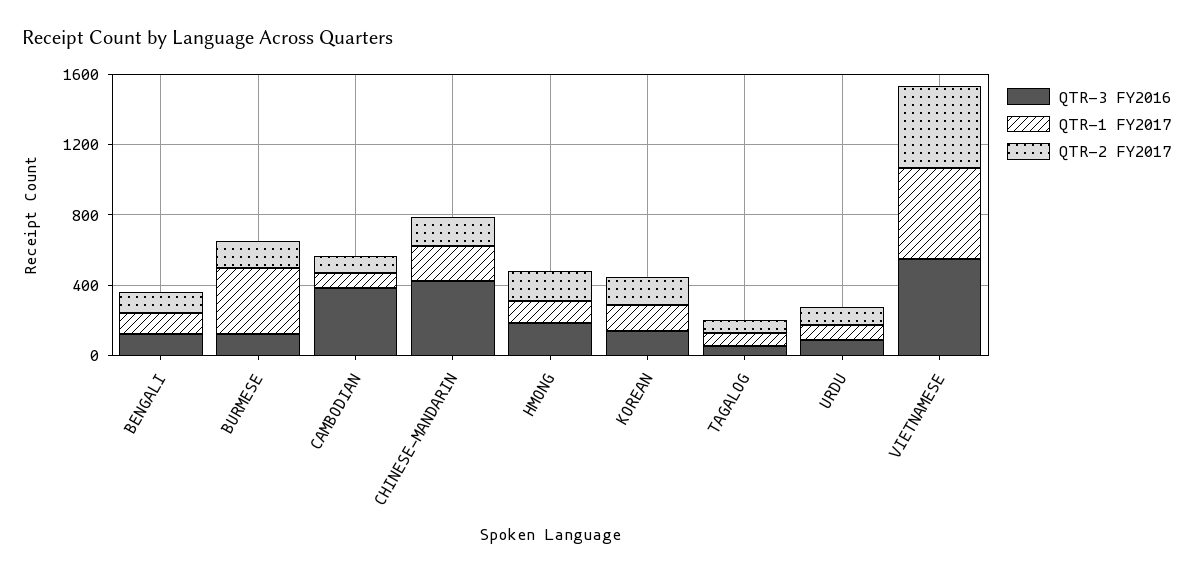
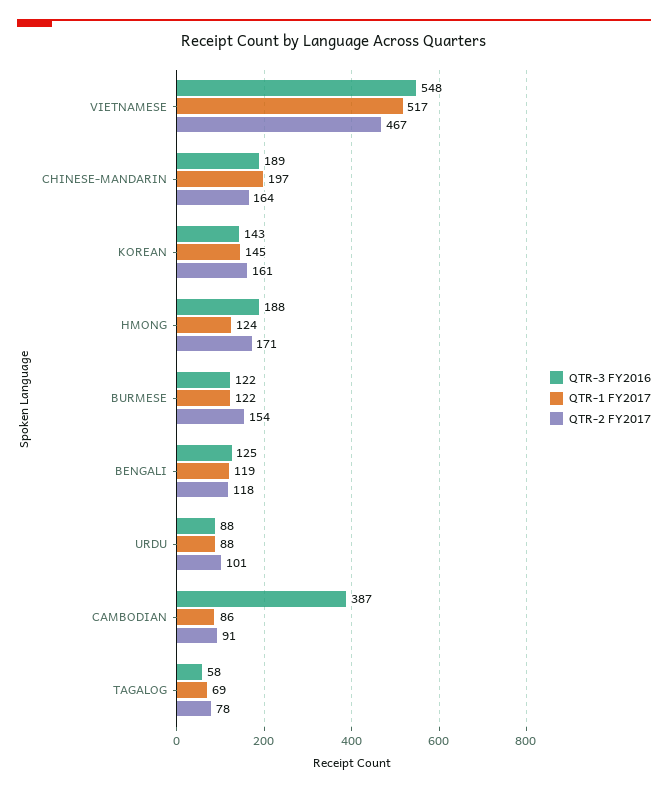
QTR-1 FY2017, BURMESE: 400 -> 122
QTR-3 FY2016, CHINESE-MANDARIN: 400 -> 189

